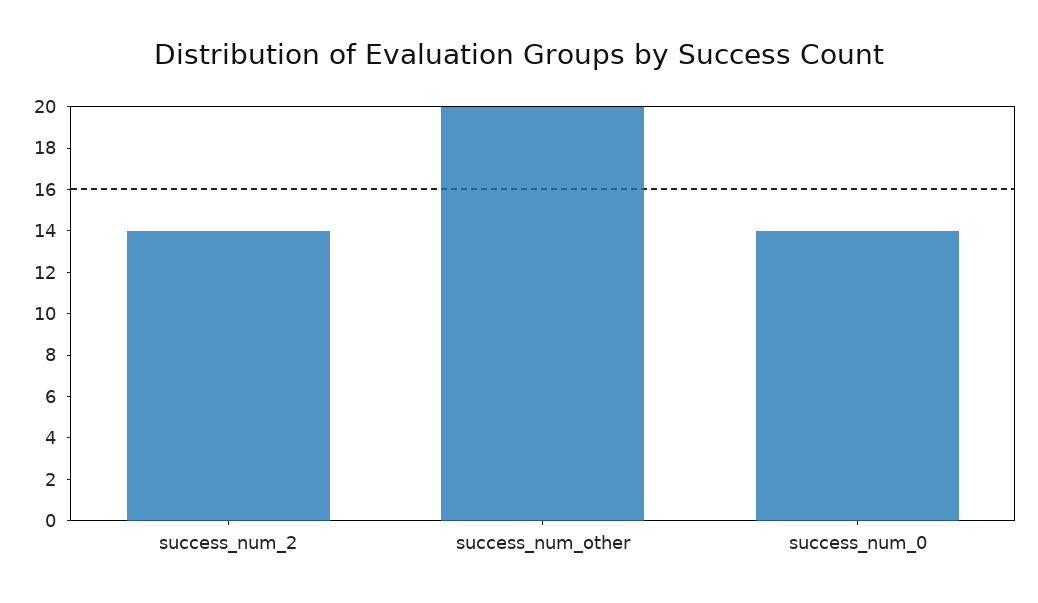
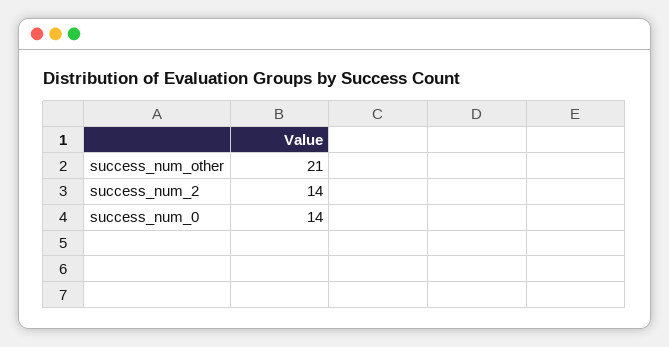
success_num_other: 20 -> 21

